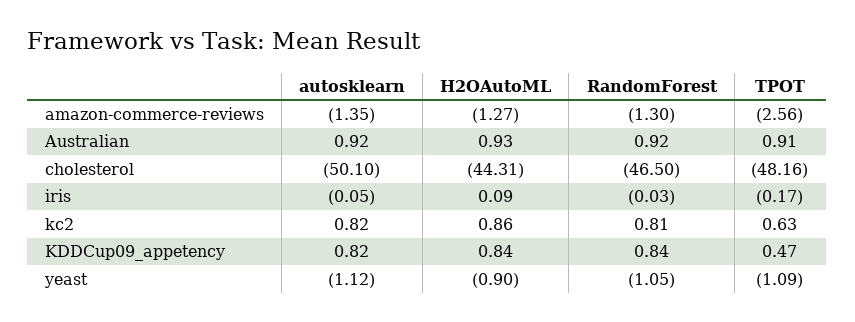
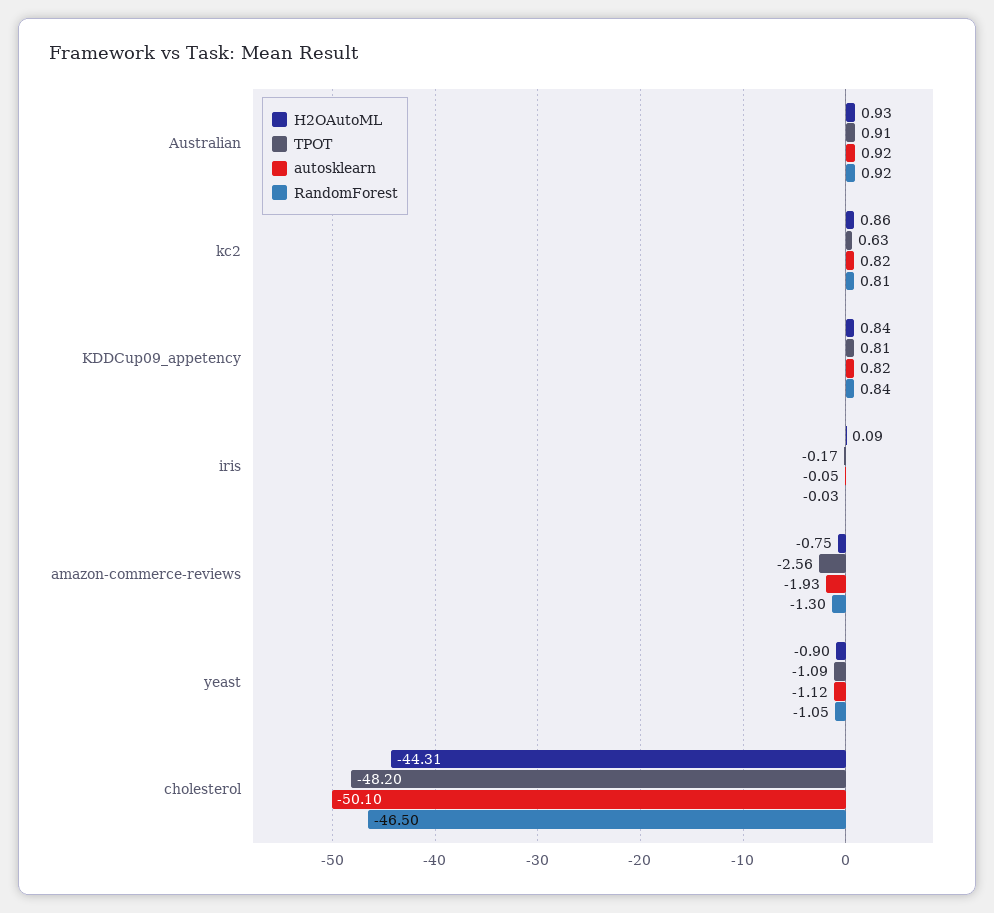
autosklearn, amazon-commerce-reviews: -1.35 -> -1.93
H2OAutoML, amazon-commerce-reviews: -1.27 -> -0.75
TPOT, cholesterol: -48.16 -> -48.2
TPOT, KDDCup09_appetency: 0.47 -> 0.81

